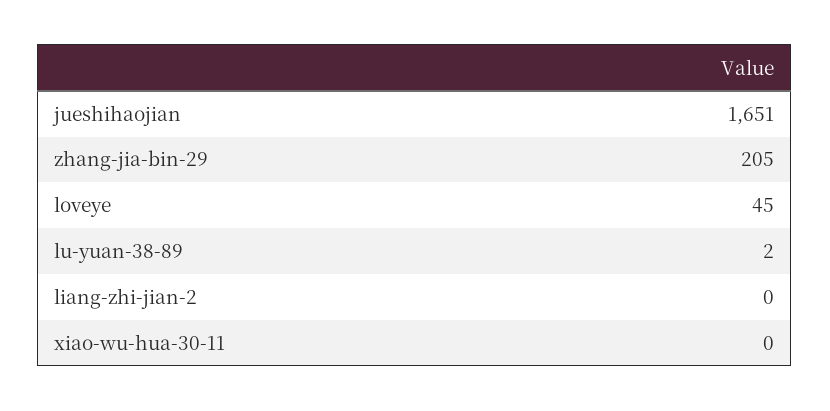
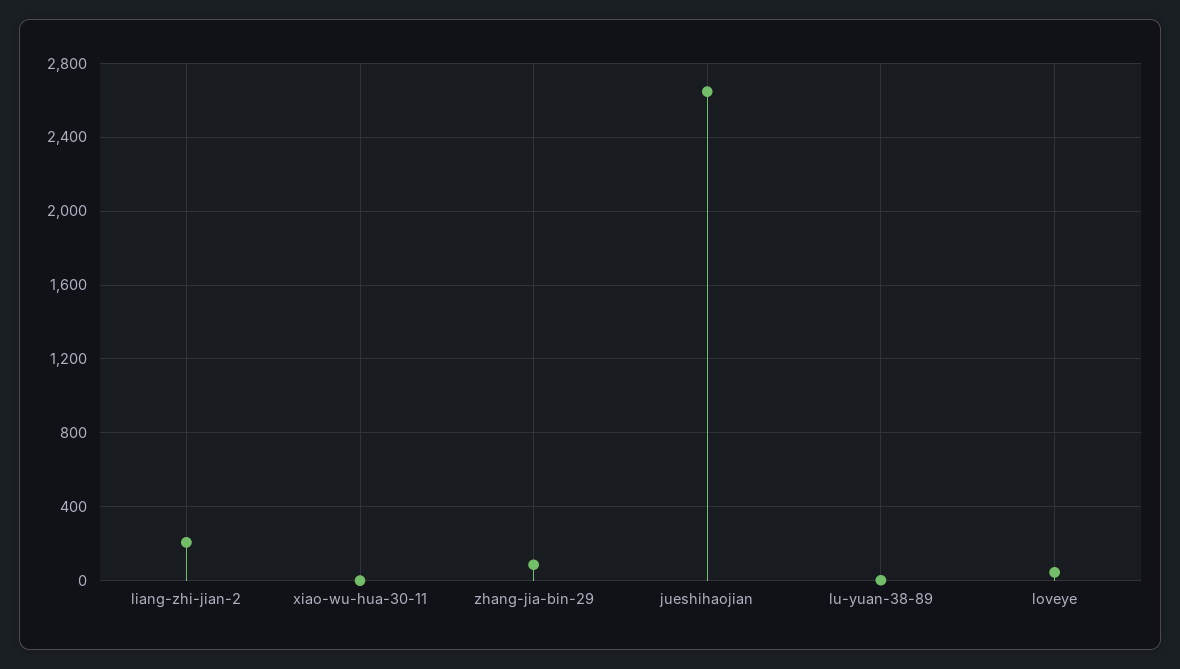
jueshihaojian: 1651 -> 2650
zhang-jia-bin-29: 205 -> 100
liang-zhi-jian-2: 0 -> 200

